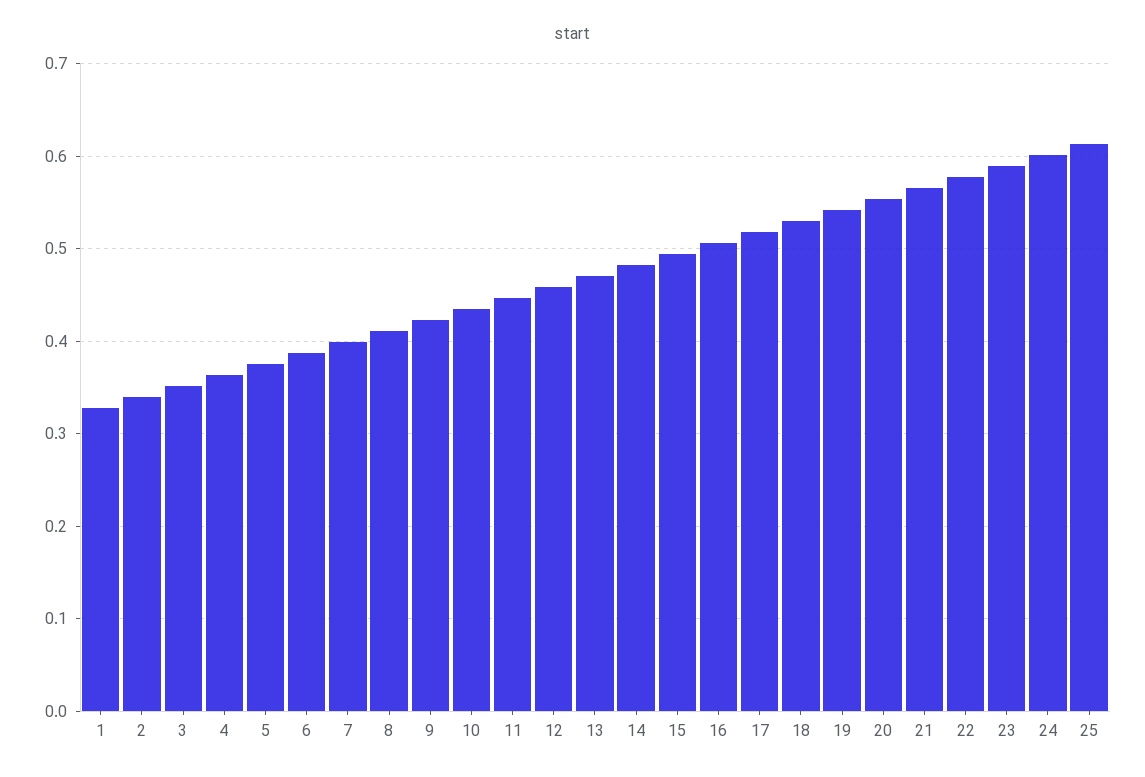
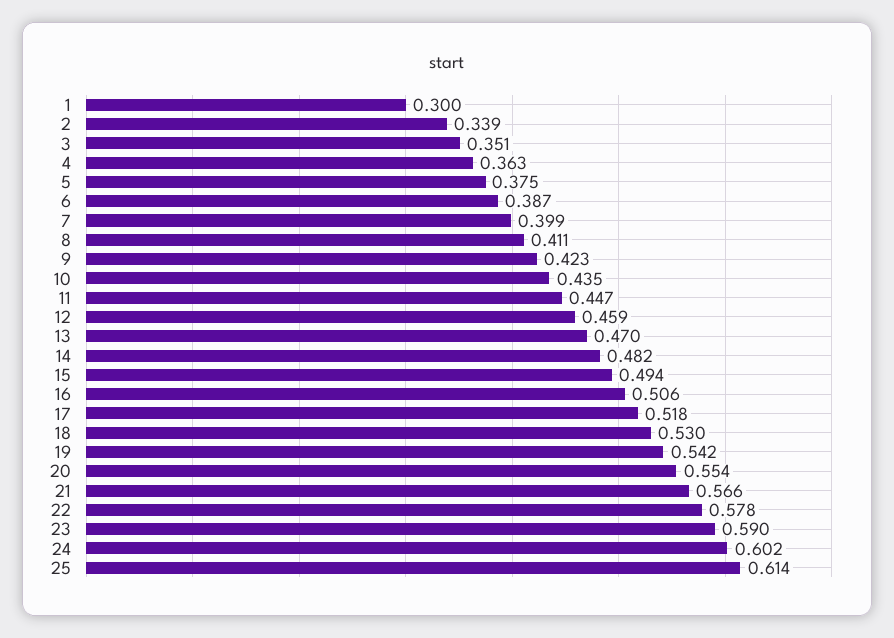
1: 0.33 -> 0.3

